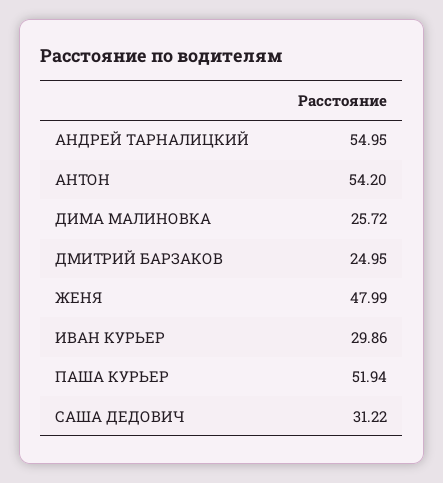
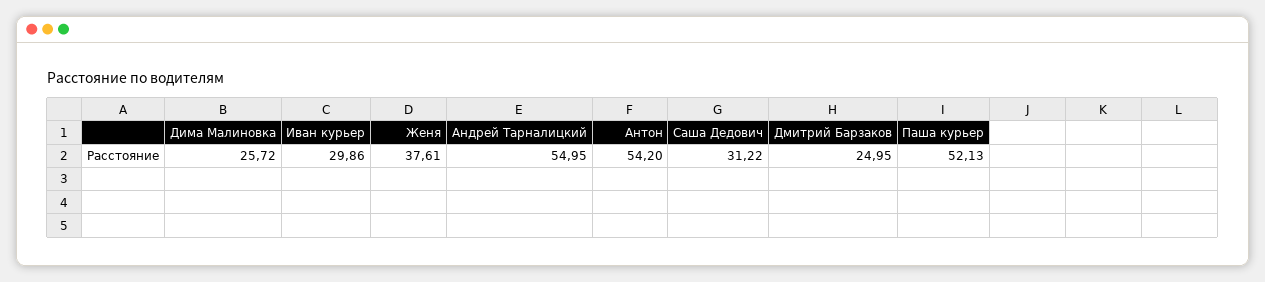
ЖЕНЯ: 47.99 -> 37.61
ПАША КУРЬЕР: 51.94 -> 52.13

